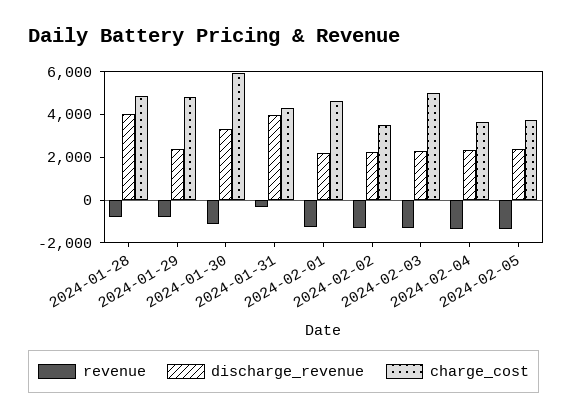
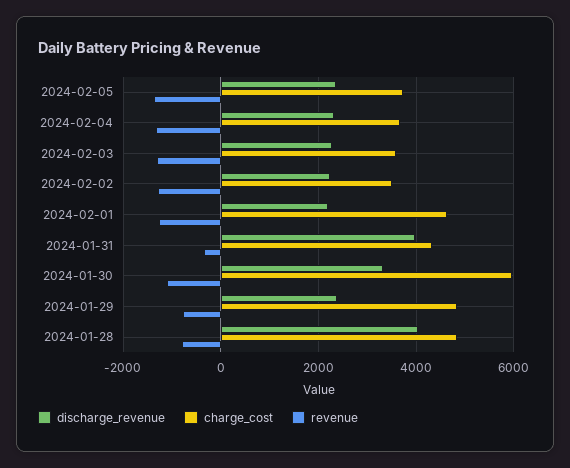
charge_cost, 2024-02-03: 5000 -> 3600

